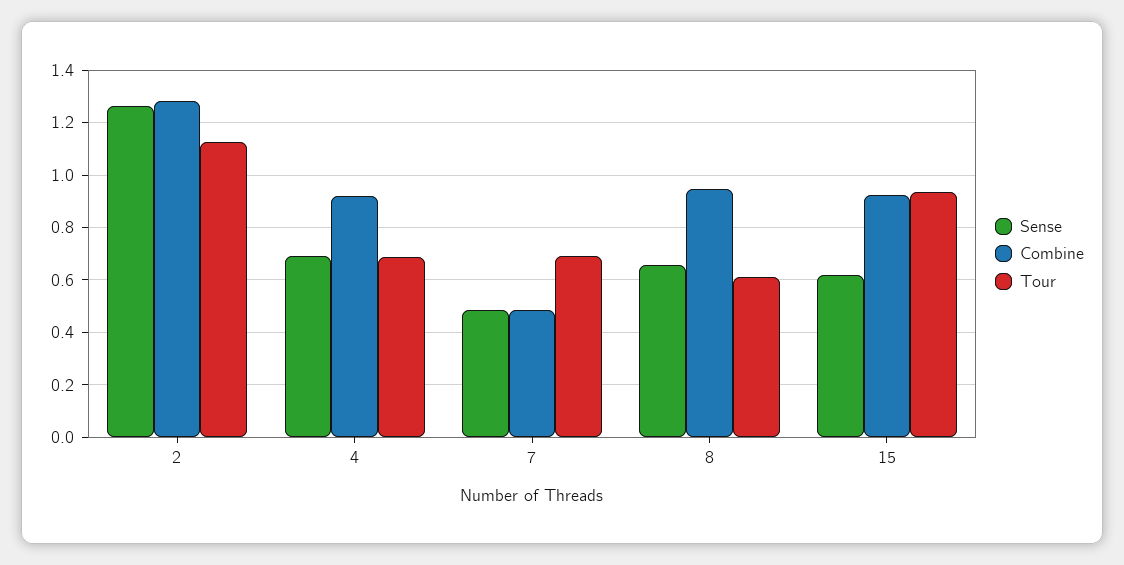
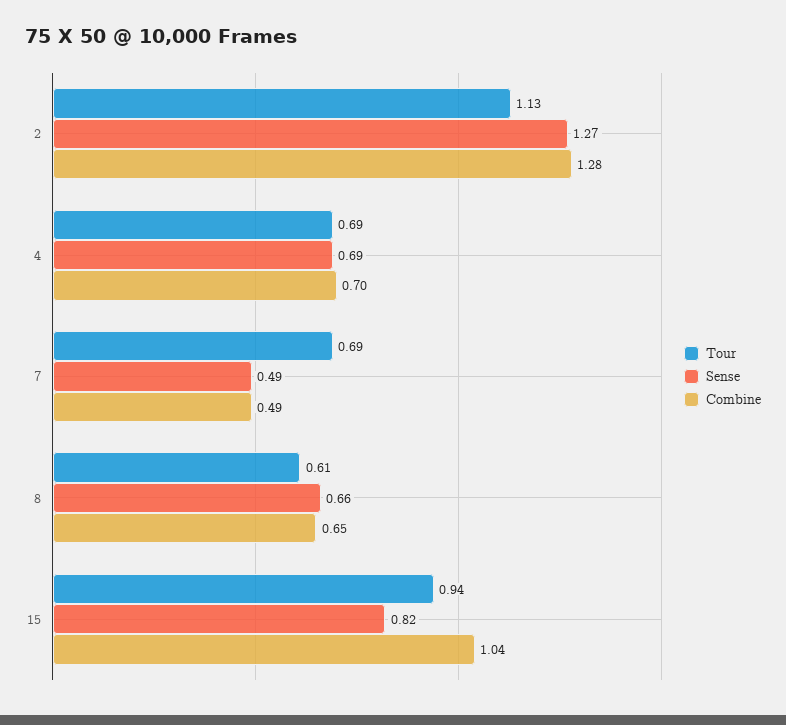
Combine, 4: 0.925 -> 0.7
Combine, 8: 0.95 -> 0.65
Sense, 15: 0.625 -> 0.82
Combine, 15: 0.925 -> 1.04

